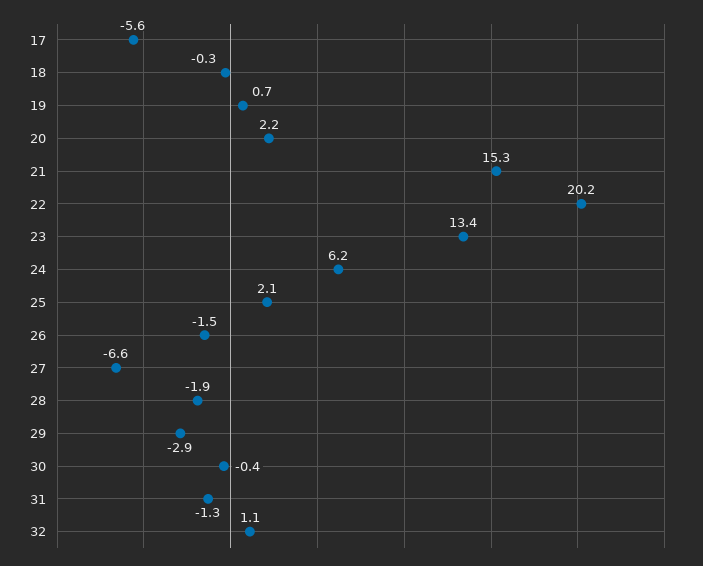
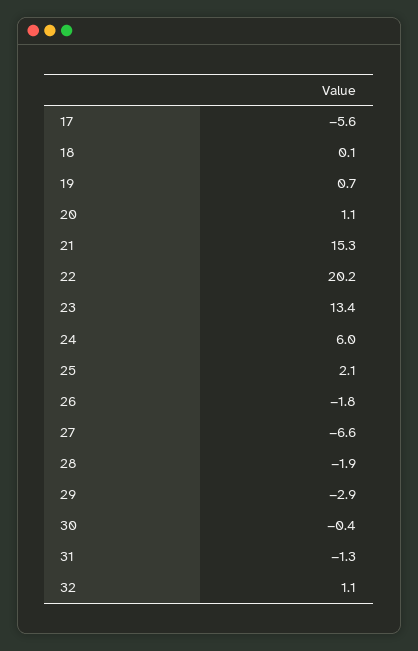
18: -0.3 -> 0.1
20: 2.2 -> 1.1
24: 6.2 -> 6
26: -1.5 -> -1.8

